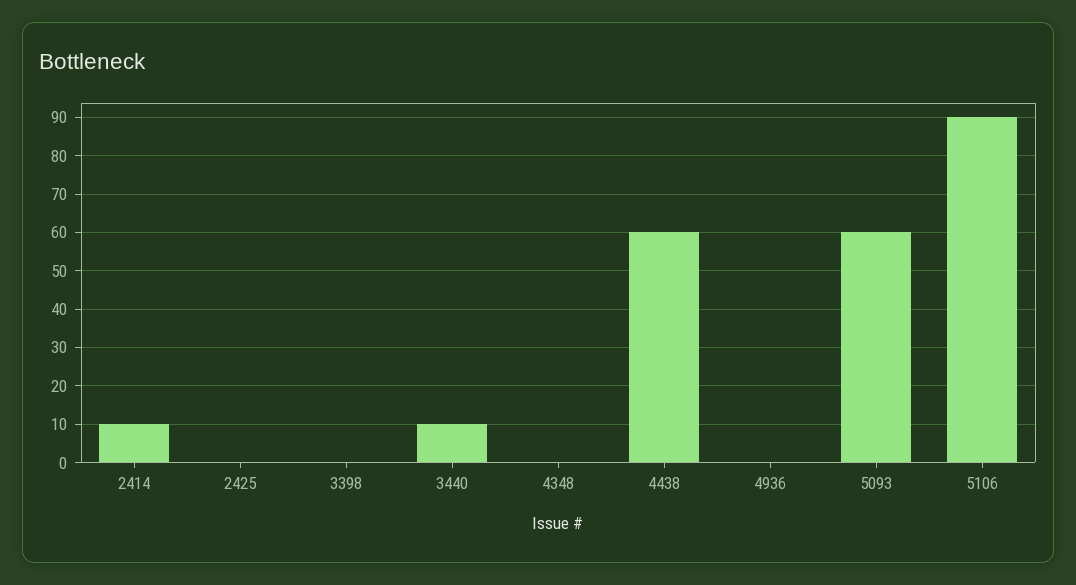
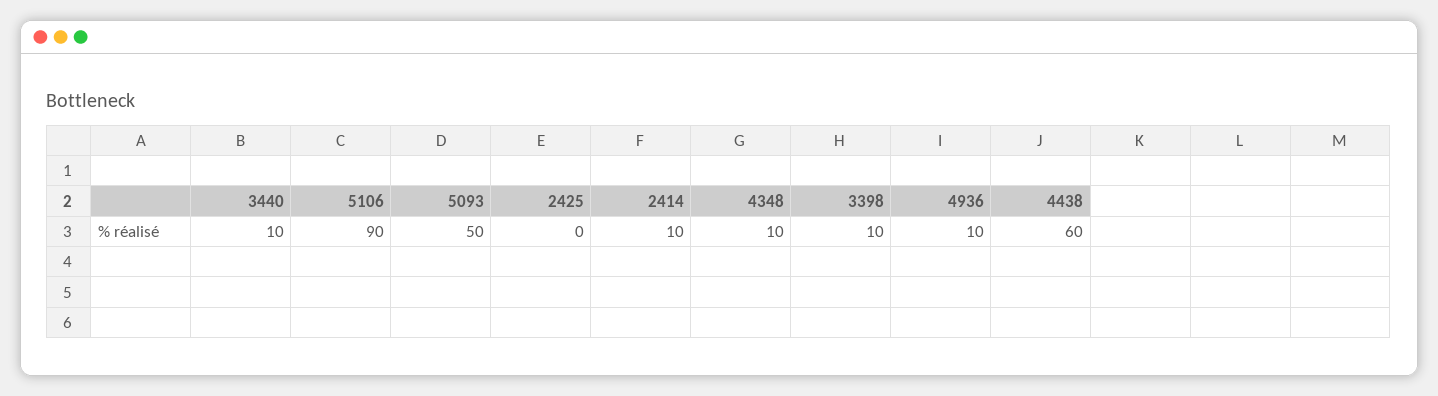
3398: 0 -> 10
4348: 0 -> 10
4936: 0 -> 10
5093: 60 -> 50

